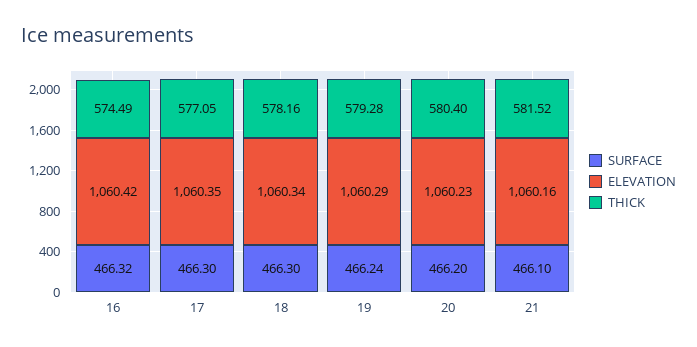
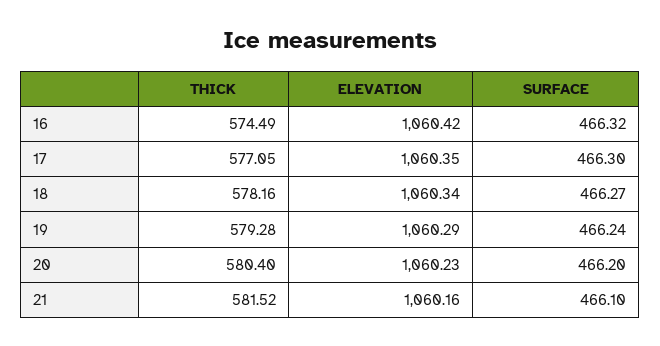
SURFACE, 18: 466.3 -> 466.27

